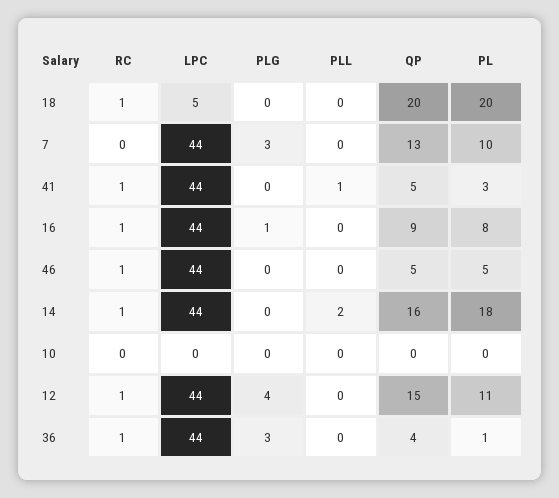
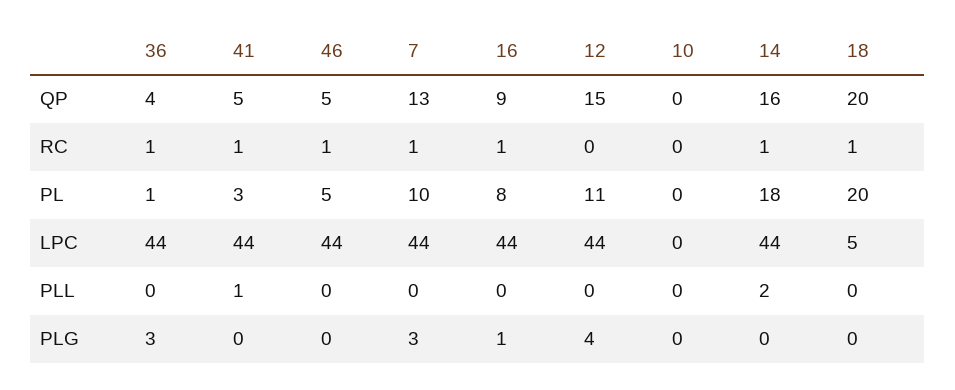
RC, 7: 0 -> 1
RC, 12: 1 -> 0

